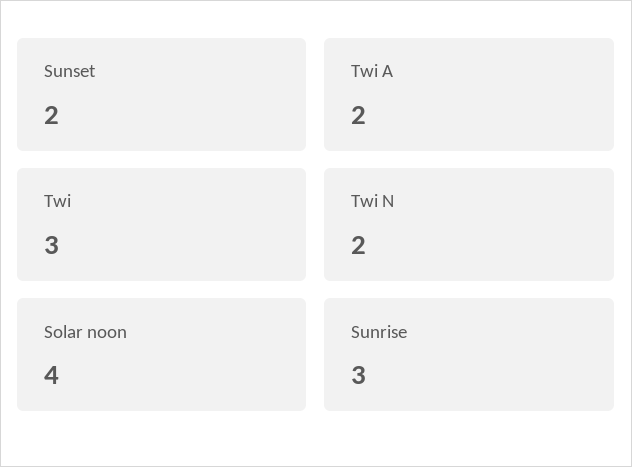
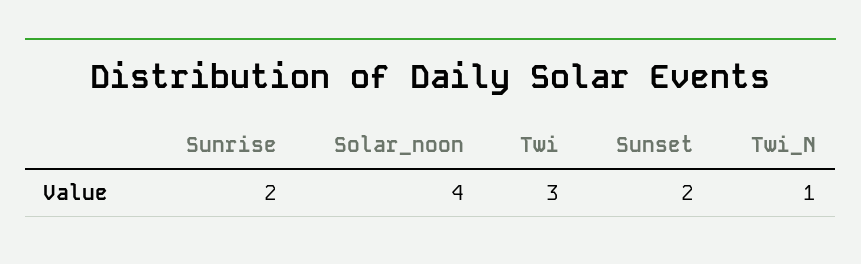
Twi A: 2 -> none
Twi N: 2 -> 1
Sunrise: 3 -> 2

